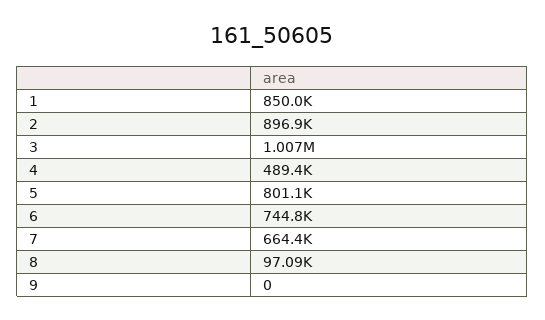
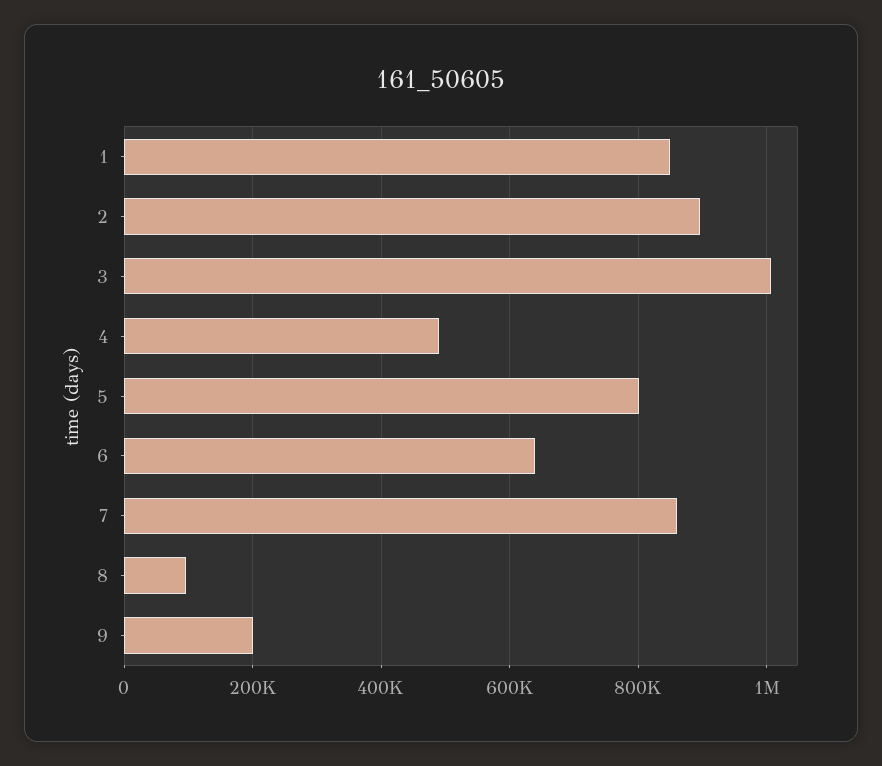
6: 744800 -> 640000
7: 664400 -> 860000
9: 0 -> 200000

